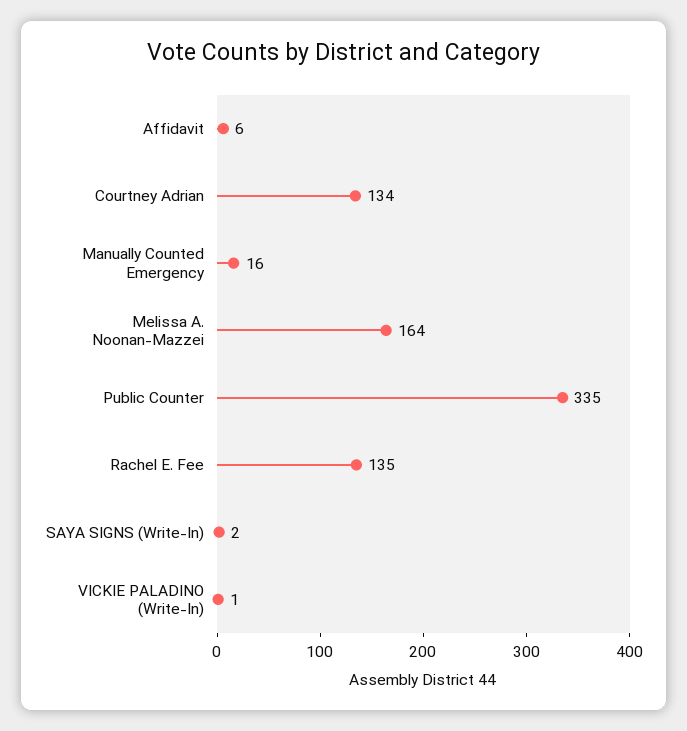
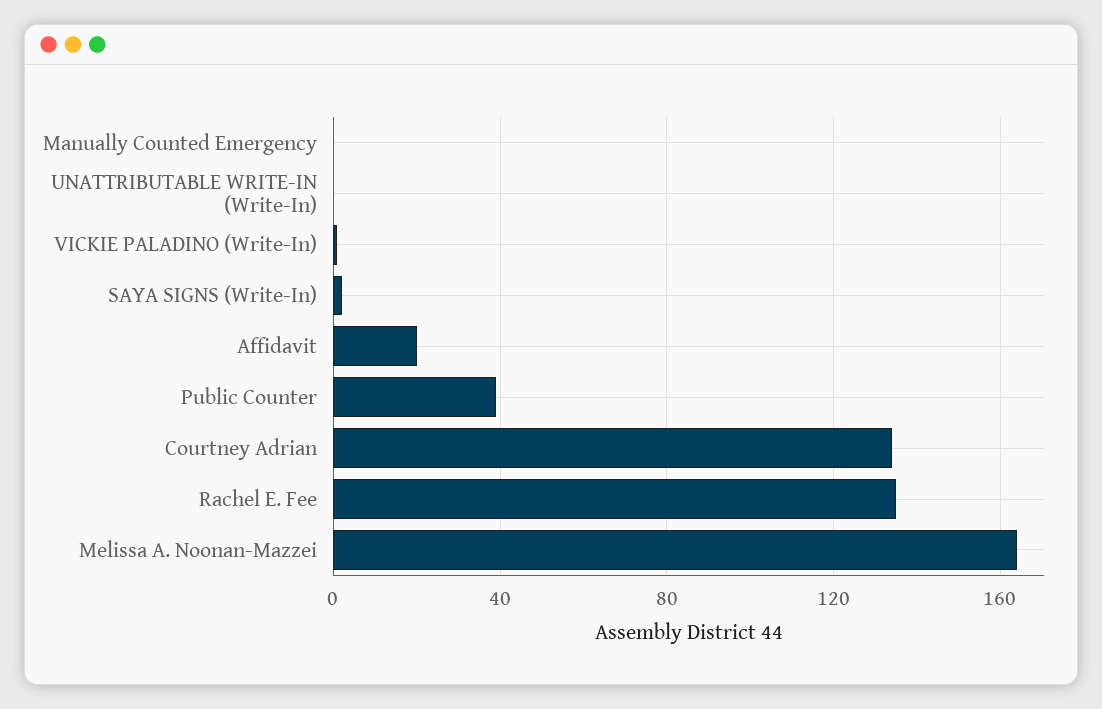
Affidavit: 6 -> 20
Manually Counted Emergency: 16 -> 0
Public Counter: 335 -> 40
UNATTRIBUTABLE WRITE-IN (Write-In): none -> 0

